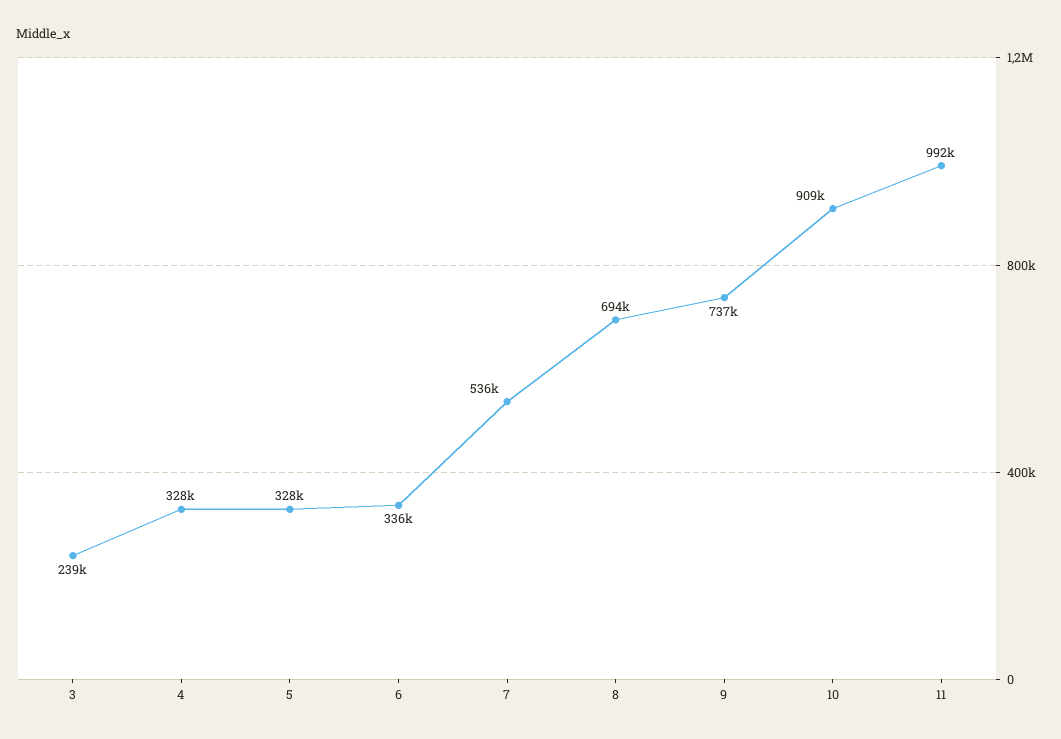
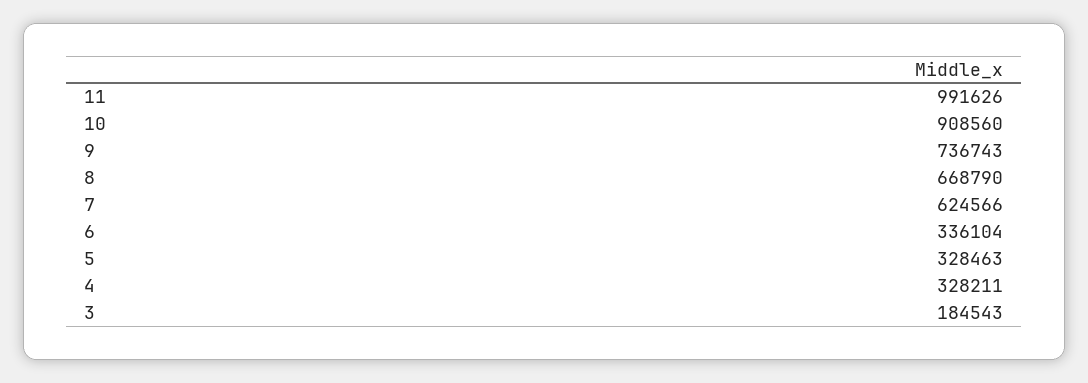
3: 239000 -> 184543
7: 536000 -> 624566
8: 694000 -> 668790

